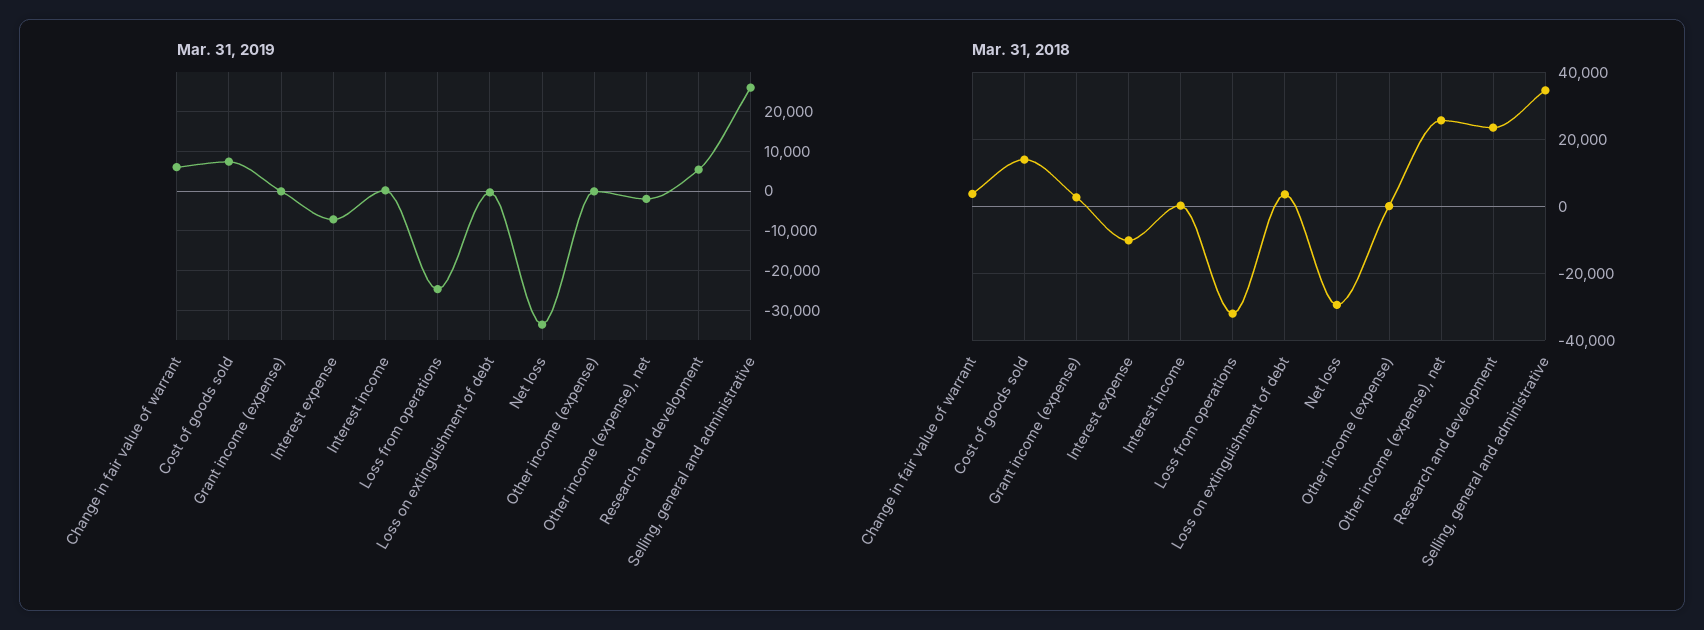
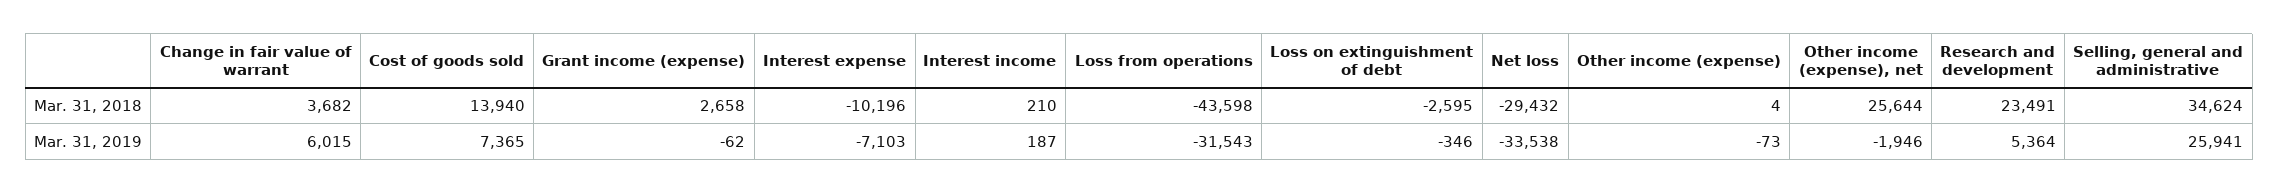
Mar. 31, 2019, Loss from operations: -24000 -> -31543
Mar. 31, 2018, Loss from operations: -32000 -> -43598
Mar. 31, 2018, Loss on extinguishment of debt: 4000 -> -2595

